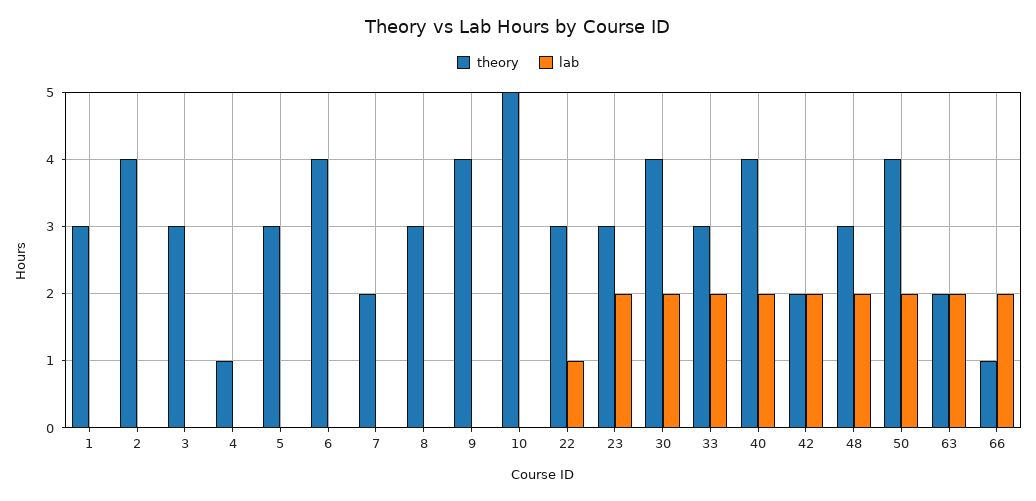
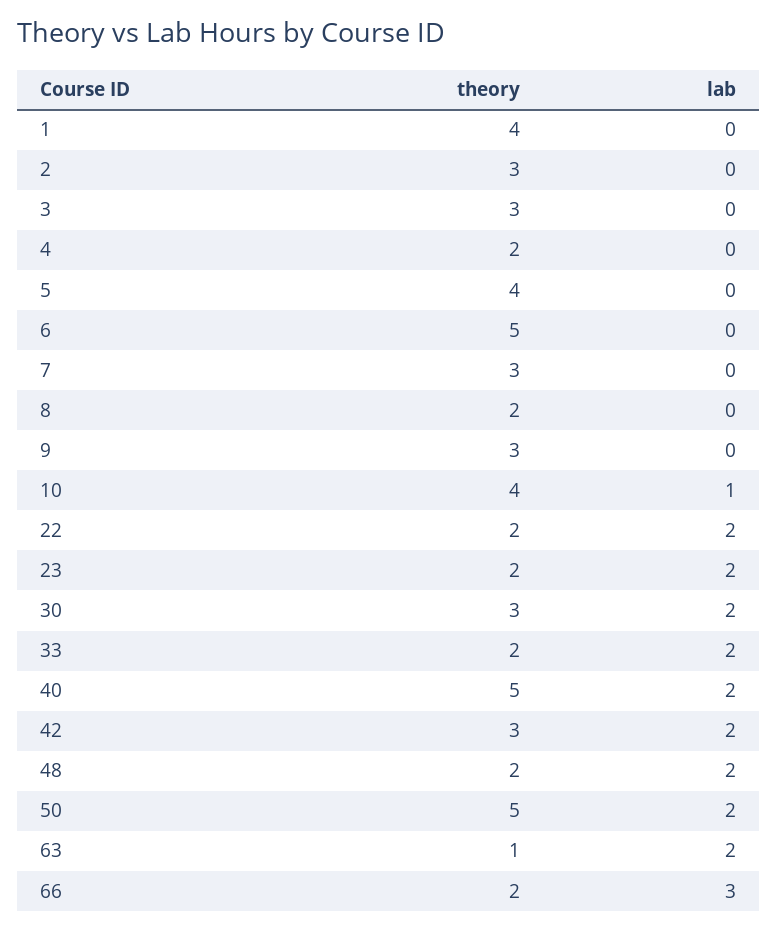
theory, 1: 3 -> 4
theory, 2: 4 -> 3
theory, 4: 1 -> 2
theory, 5: 3 -> 4
theory, 6: 4 -> 5
theory, 7: 2 -> 3
theory, 8: 3 -> 2
theory, 9: 4 -> 3
theory, 10: 5 -> 4
lab, 10: 0 -> 1
theory, 22: 3 -> 2
lab, 22: 1 -> 2
theory, 23: 3 -> 2
theory, 30: 4 -> 3
theory, 33: 3 -> 2
theory, 40: 4 -> 5
theory, 42: 2 -> 3
theory, 48: 3 -> 2
theory, 50: 4 -> 5
theory, 63: 2 -> 1
theory, 66: 1 -> 2
lab, 66: 2 -> 3

